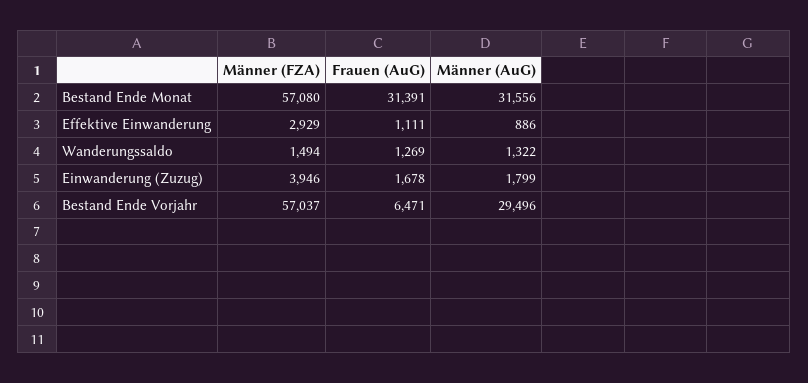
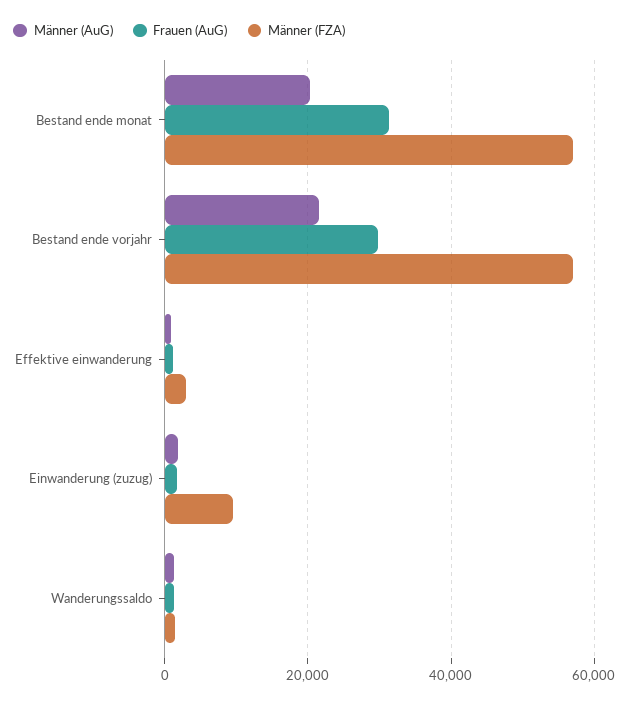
Männer (AuG), Bestand Ende Monat: 31556 -> 20000
Männer (FZA), Einwanderung (Zuzug): 3946 -> 10000
Frauen (AuG), Bestand Ende Vorjahr: 6471 -> 30000
Männer (AuG), Bestand Ende Vorjahr: 29496 -> 22000

